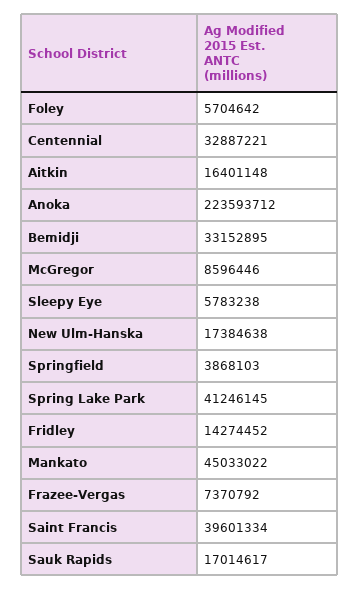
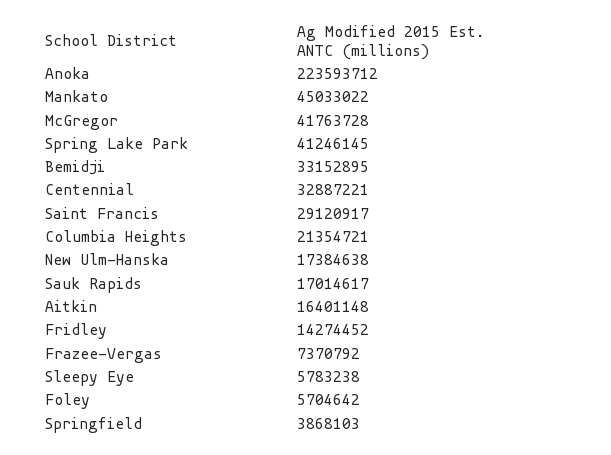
McGregor: 8596446 -> 41763728
Saint Francis: 39601334 -> 29120917
Columbia Heights: none -> 21354721

